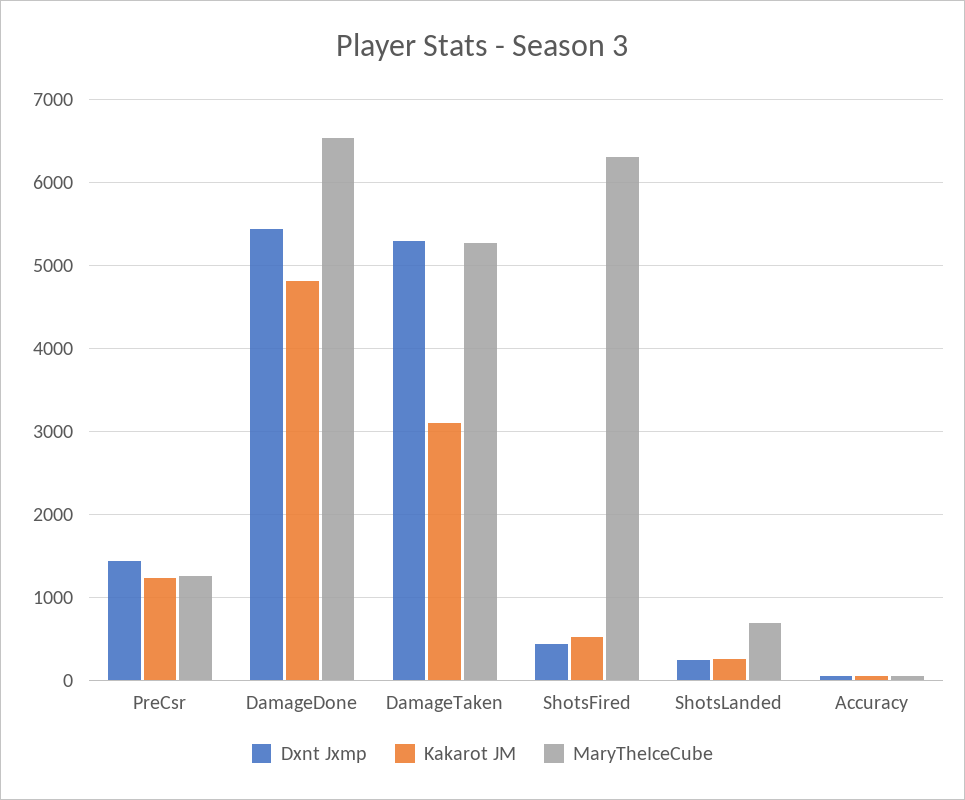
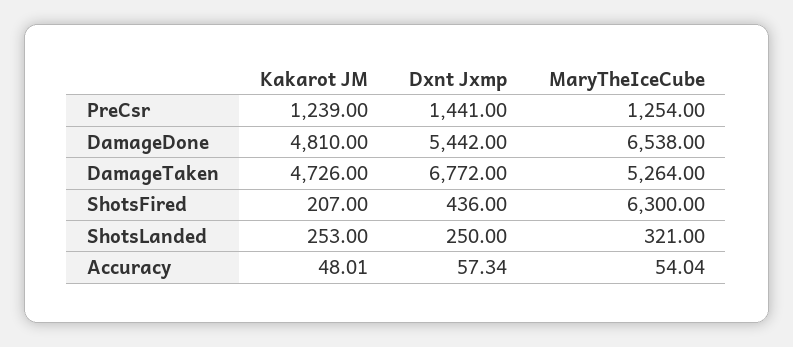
Dxnt Jxmp, DamageTaken: 5300 -> 6772
Kakarot JM, DamageTaken: 3100 -> 4726
Kakarot JM, ShotsFired: 500 -> 207
MaryTheIceCube, ShotsLanded: 700 -> 321

